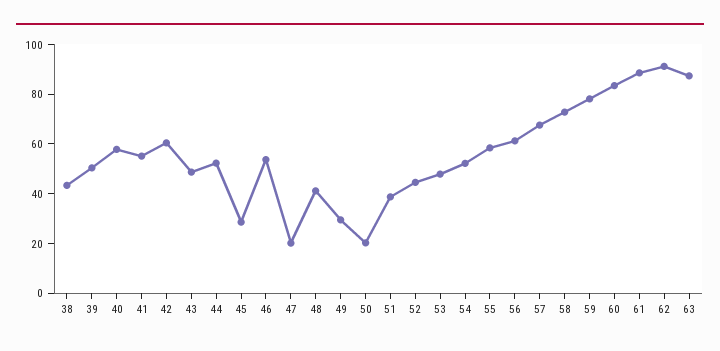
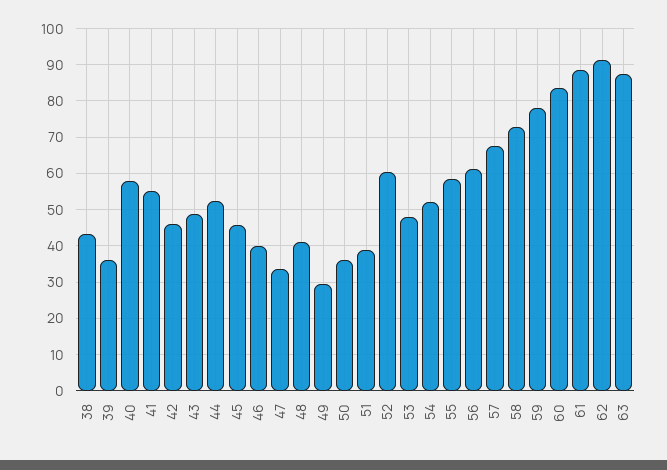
39: 50 -> 36
42: 60 -> 46
45: 30 -> 46
46: 55 -> 40
47: 20 -> 34
50: 20 -> 36
52: 45 -> 60

